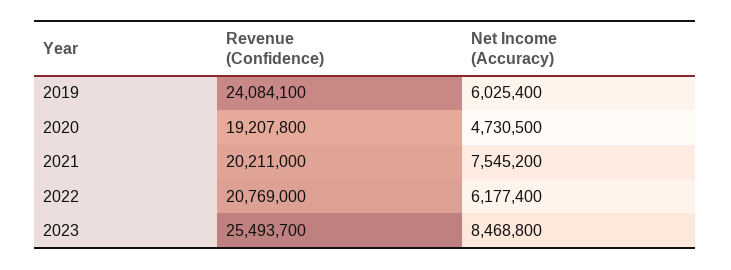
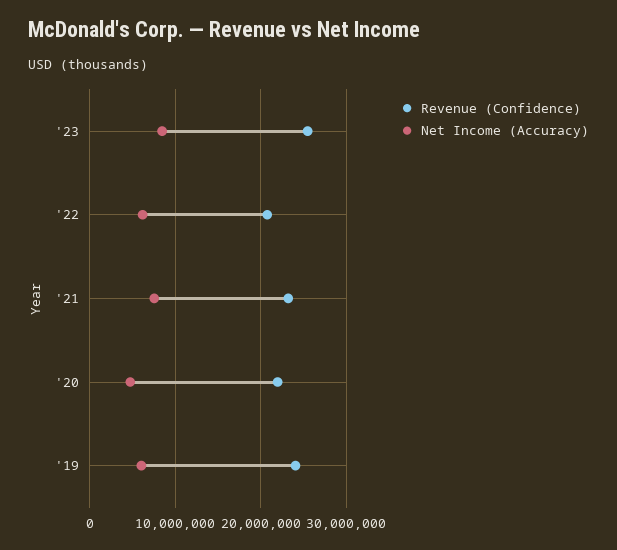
Revenue (Confidence), 2020: 19207800 -> 22000000
Revenue (Confidence), 2021: 20211000 -> 23000000

